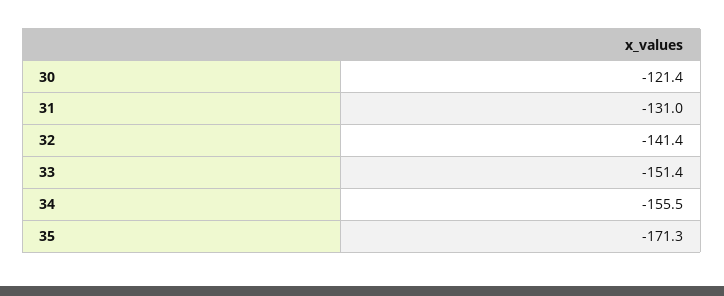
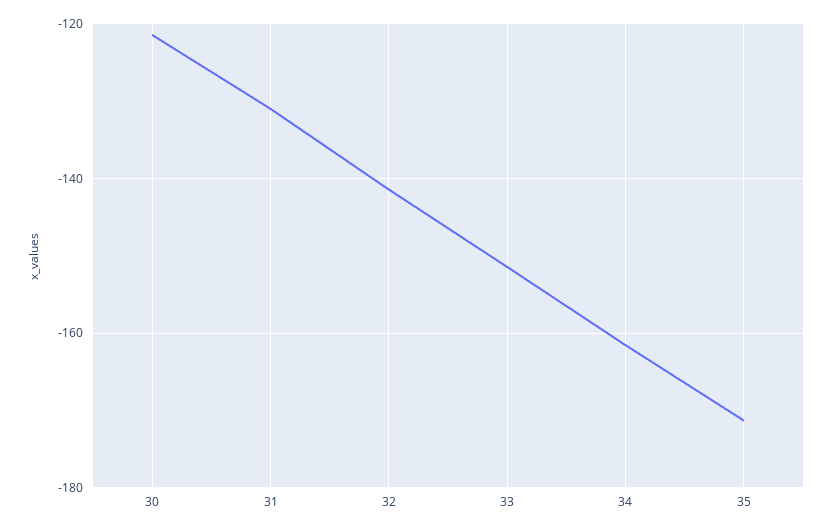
34: -155.5 -> -162

